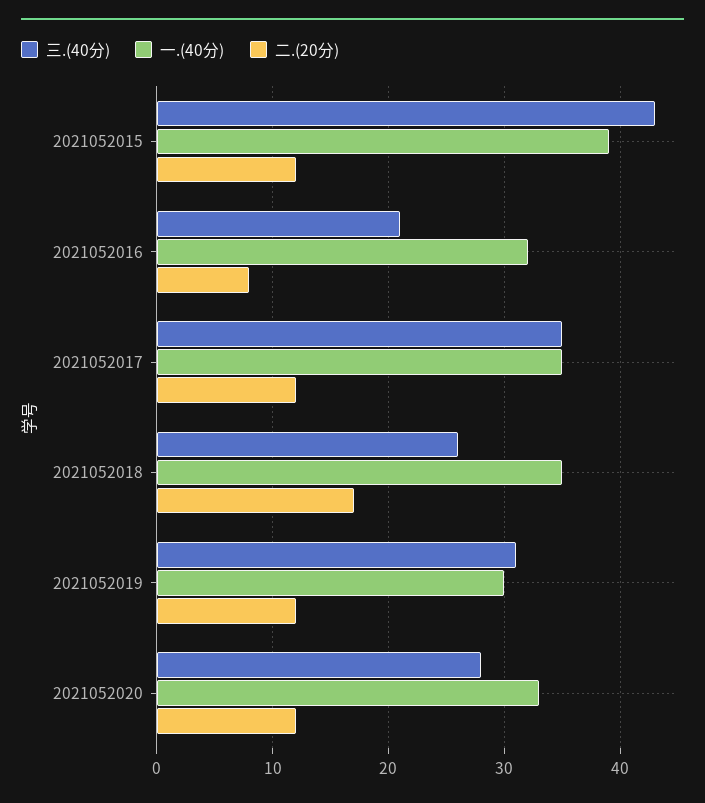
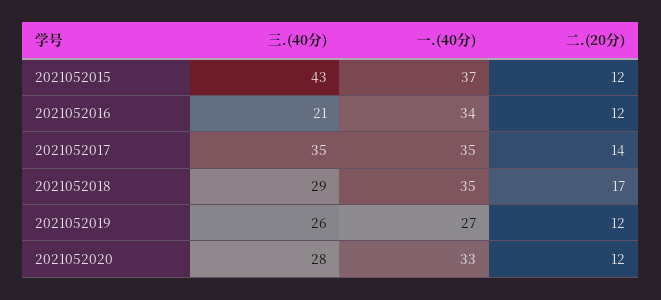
一.(40分), 2021052015: 39 -> 37
一.(40分), 2021052016: 32 -> 34
二.(20分), 2021052016: 8 -> 12
二.(20分), 2021052017: 12 -> 14
三.(40分), 2021052018: 26 -> 29
三.(40分), 2021052019: 31 -> 26
一.(40分), 2021052019: 30 -> 27

